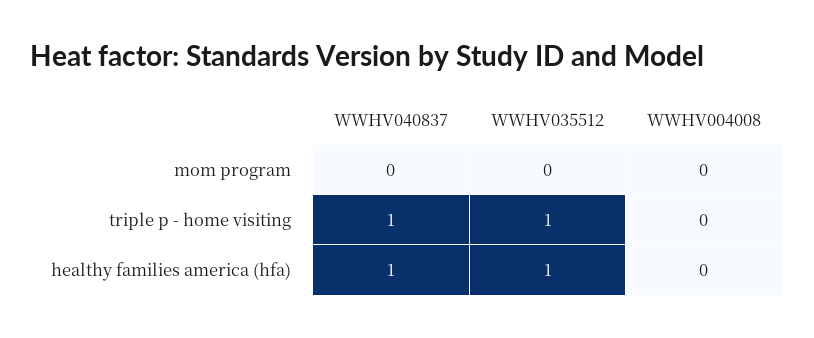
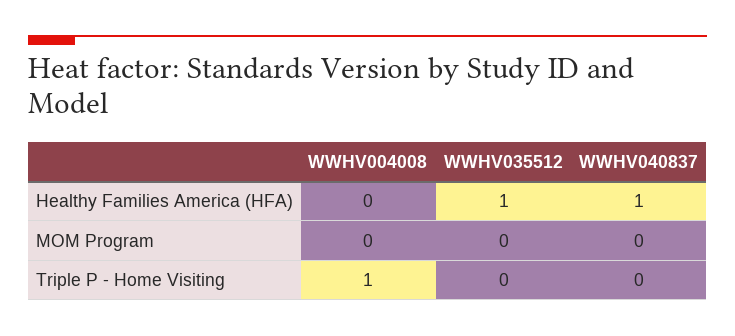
WWHV040837, triple p - home visiting: 1 -> 0
WWHV035512, triple p - home visiting: 1 -> 0
WWHV004008, triple p - home visiting: 0 -> 1

